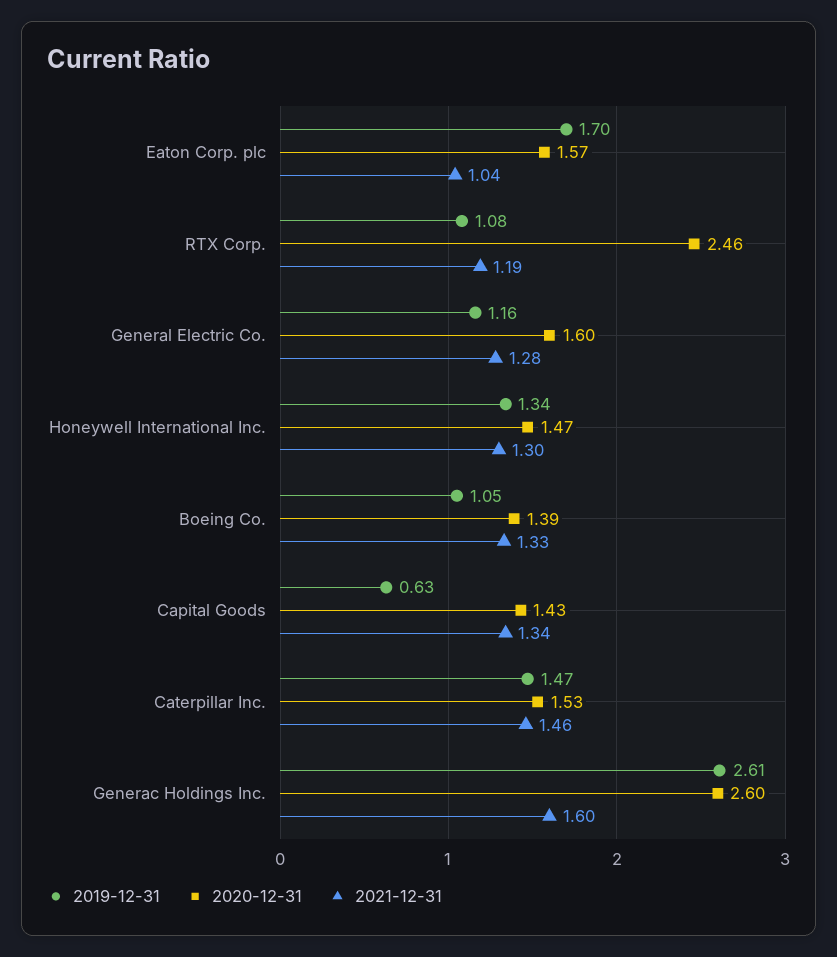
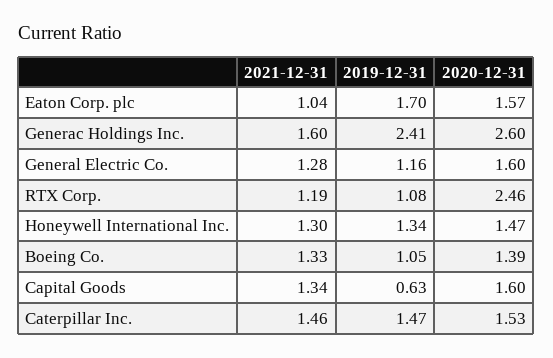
2020-12-31, Capital Goods: 1.43 -> 1.6
2019-12-31, Generac Holdings Inc.: 2.61 -> 2.41

